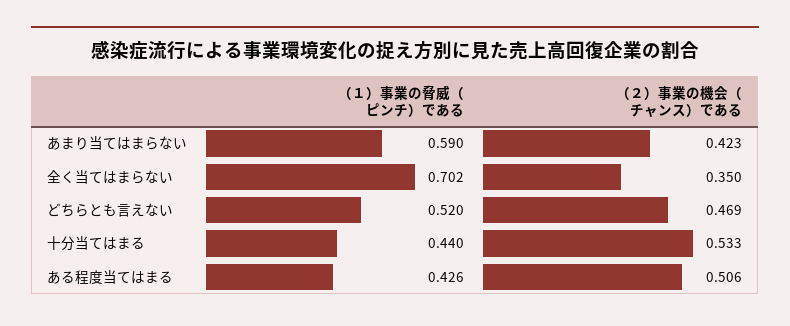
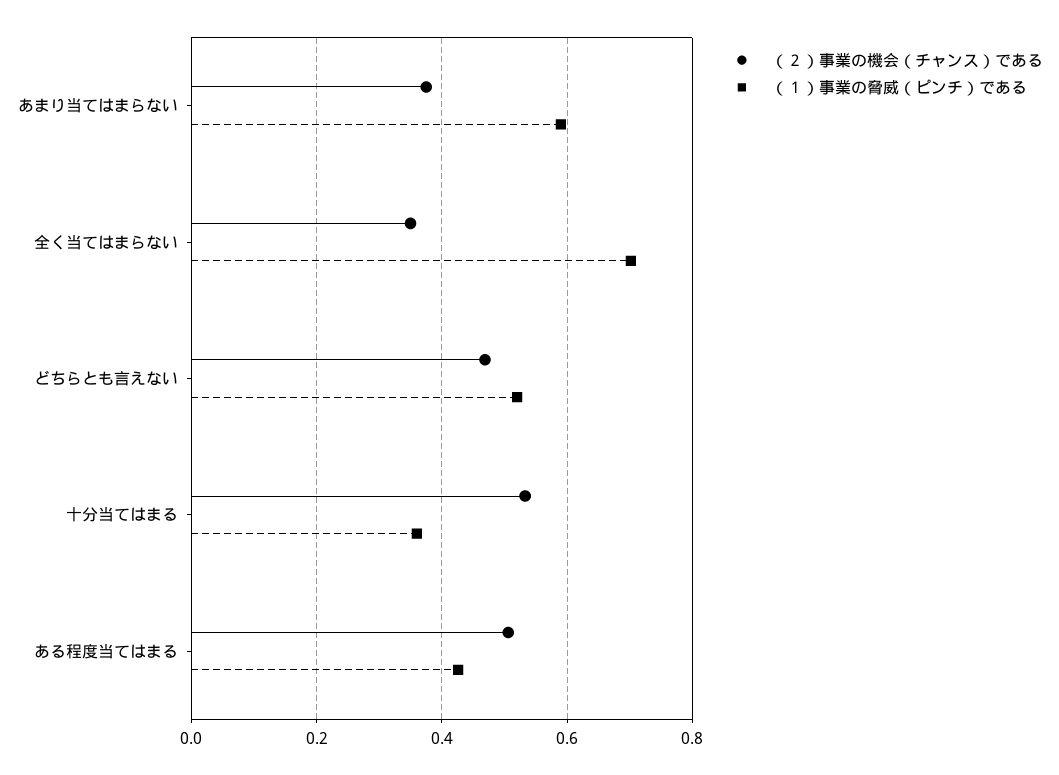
（２）事業の機会（チャンス）である, あまり当てはまらない: 0.423 -> 0.38
（１）事業の脅威（ピンチ）である, 十分当てはまる: 0.44 -> 0.36

